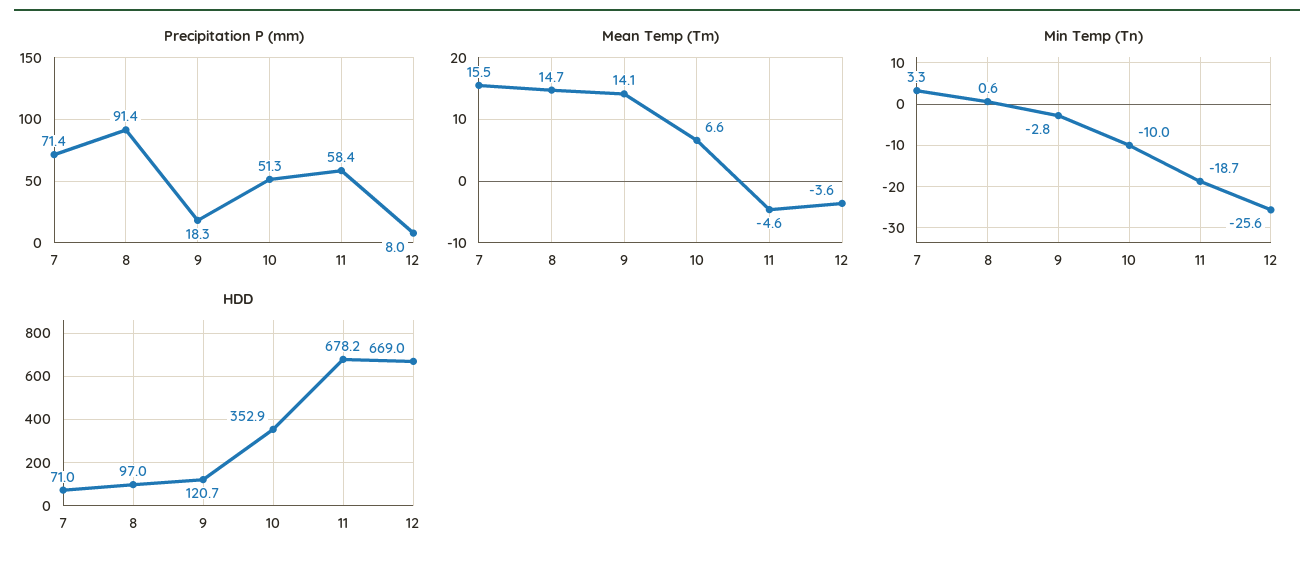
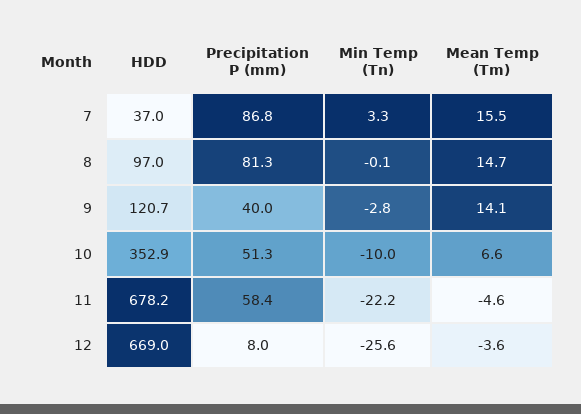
Precipitation P (mm), 7: 71.4 -> 86.8
Precipitation P (mm), 8: 91.4 -> 81.3
Precipitation P (mm), 9: 18.3 -> 40
Min Temp (Tn), 8: 0.6 -> -0.1
Min Temp (Tn), 11: -18.7 -> -22.2
HDD, 7: 71 -> 37

